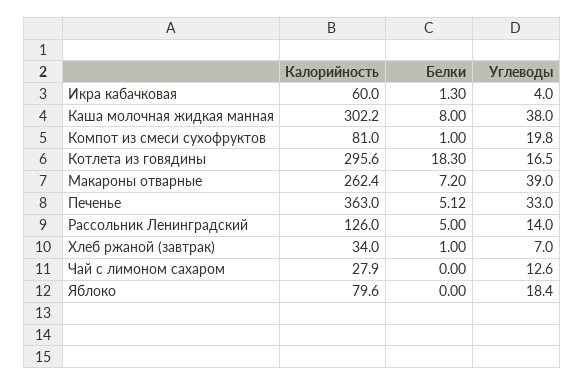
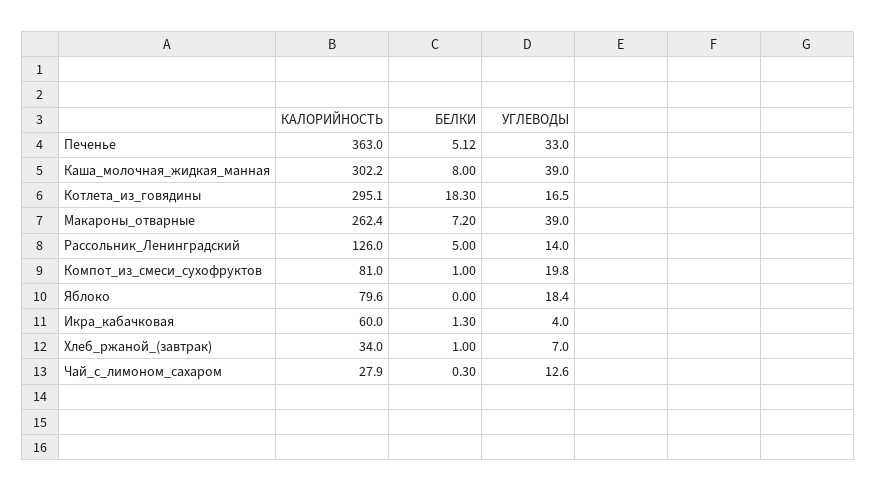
Углеводы, Каша молочная жидкая манная: 38 -> 39
Калорийность, Котлета из говядины: 295.6 -> 295.1
Белки, Чай с лимоном сахаром: 0 -> 0.3

